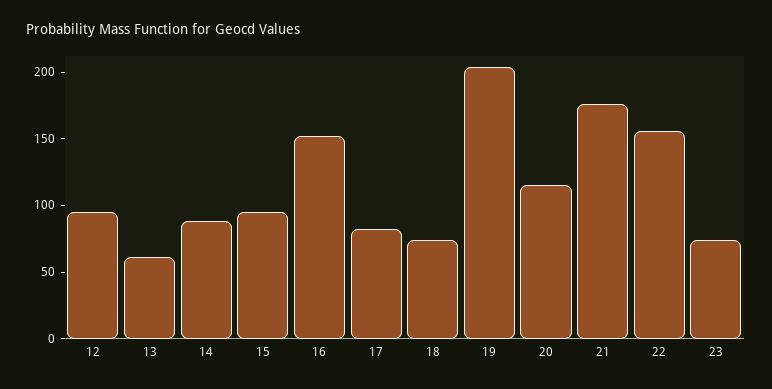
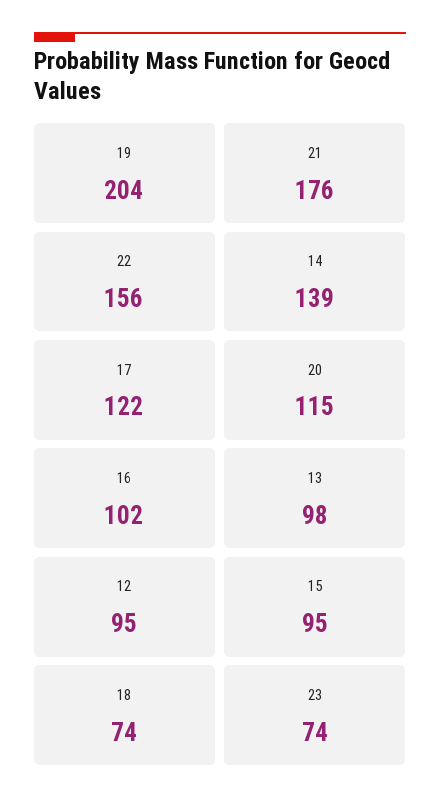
13: 60 -> 98
14: 90 -> 139
16: 150 -> 102
17: 80 -> 122

